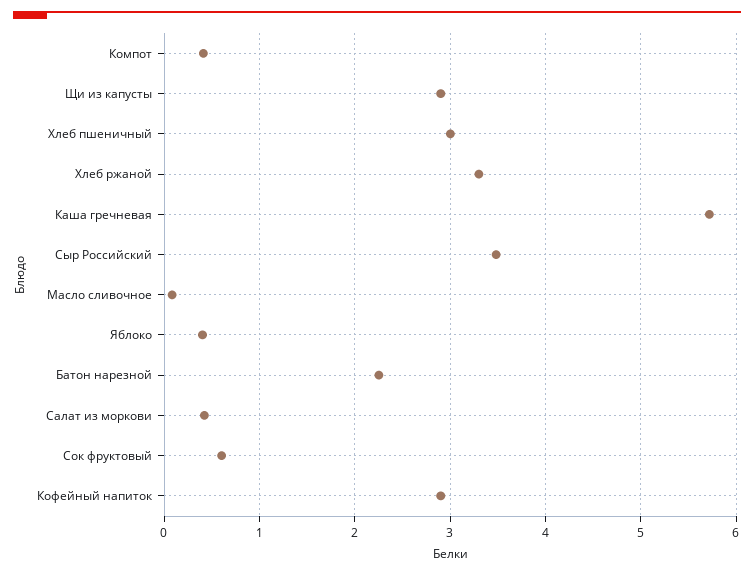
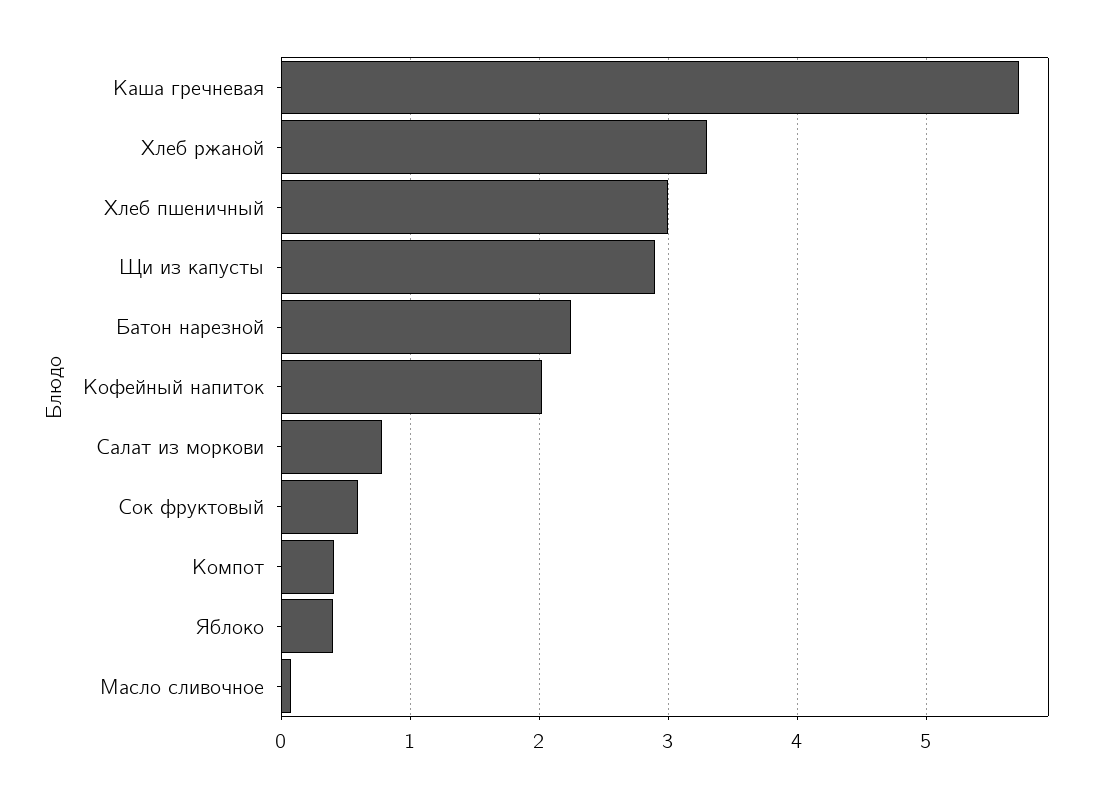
Сыр Российский: 3.5 -> none
Салат из моркови: 0.4 -> 0.8
Кофейный напиток: 2.9 -> 2

